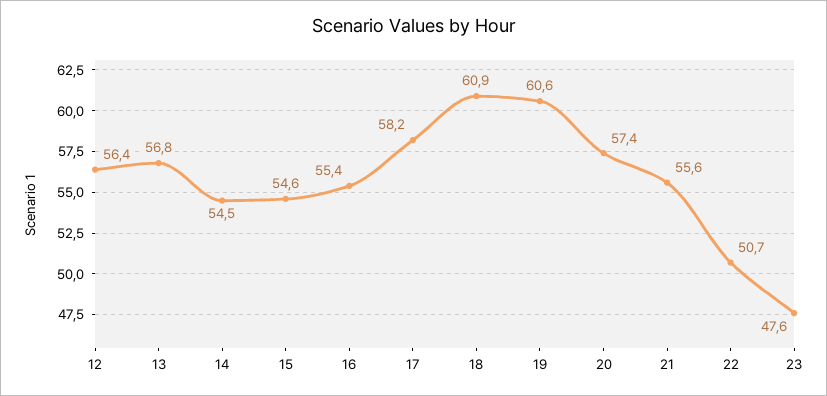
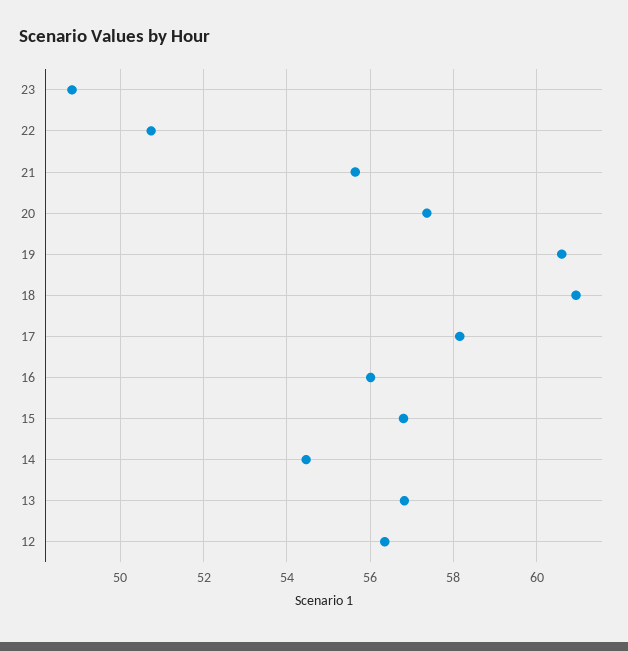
15: 54.6 -> 56.8
16: 55.4 -> 56
23: 47.6 -> 48.8

